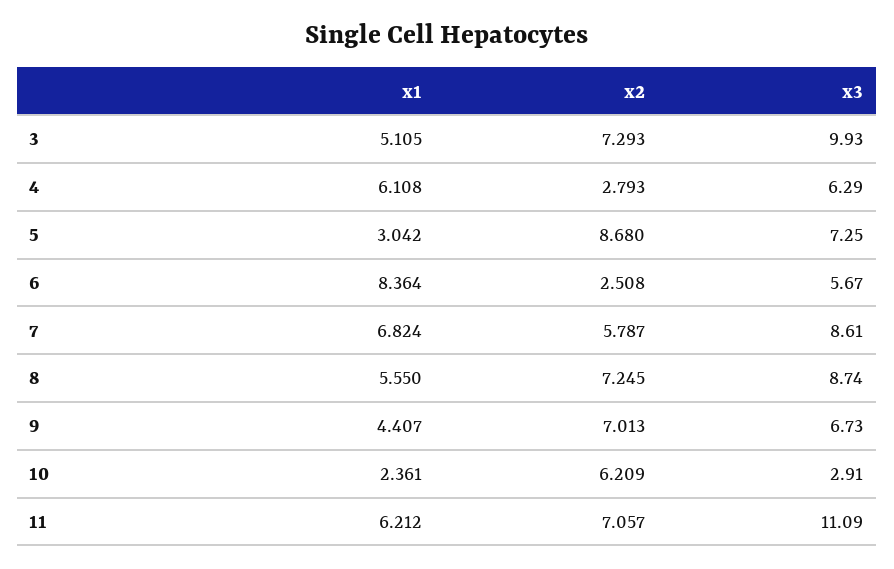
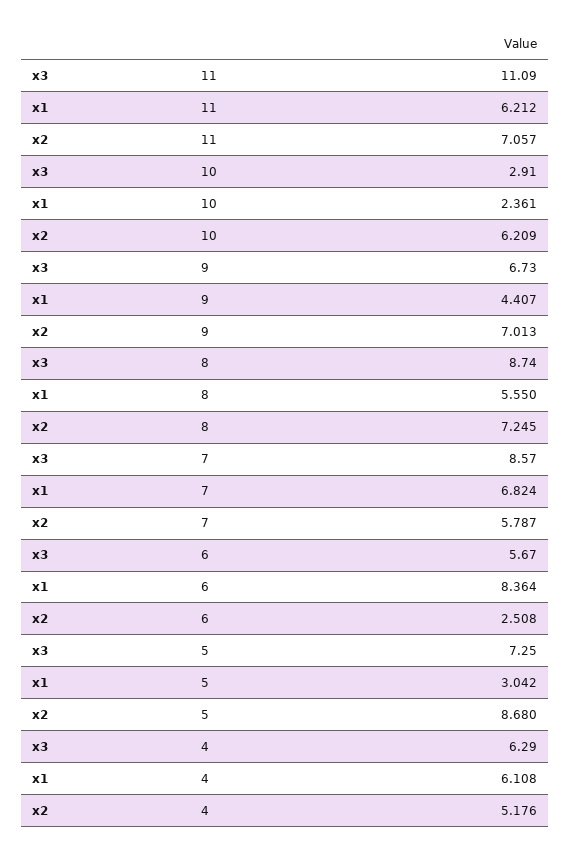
x1, 3: 5.105 -> none
x2, 3: 7.293 -> none
x3, 3: 9.93 -> none
x2, 4: 2.793 -> 5.176
x3, 7: 8.61 -> 8.57

